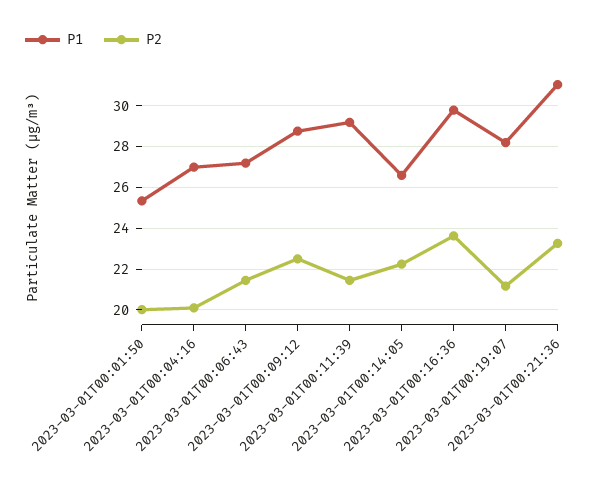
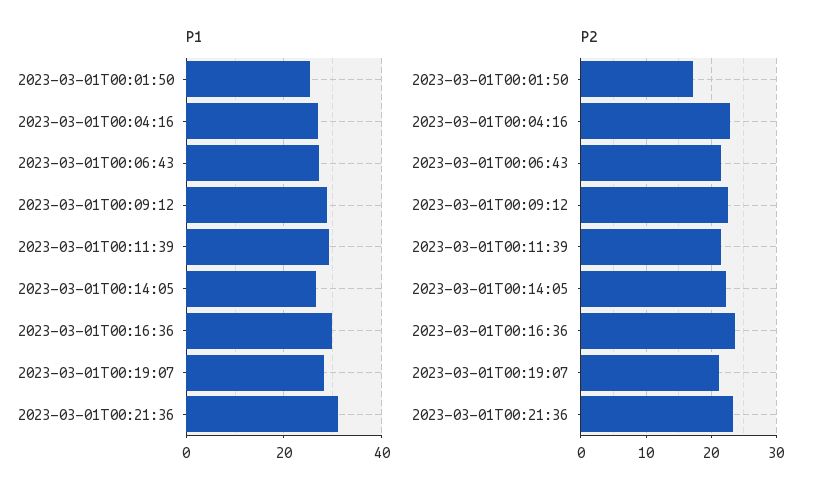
P2, 2023-03-01T00:01:50: 20 -> 17
P2, 2023-03-01T00:04:16: 20 -> 23

